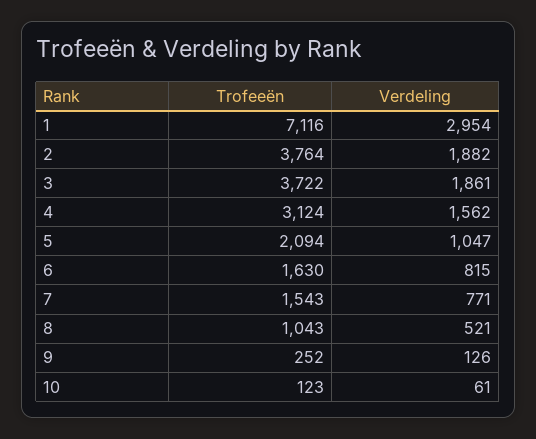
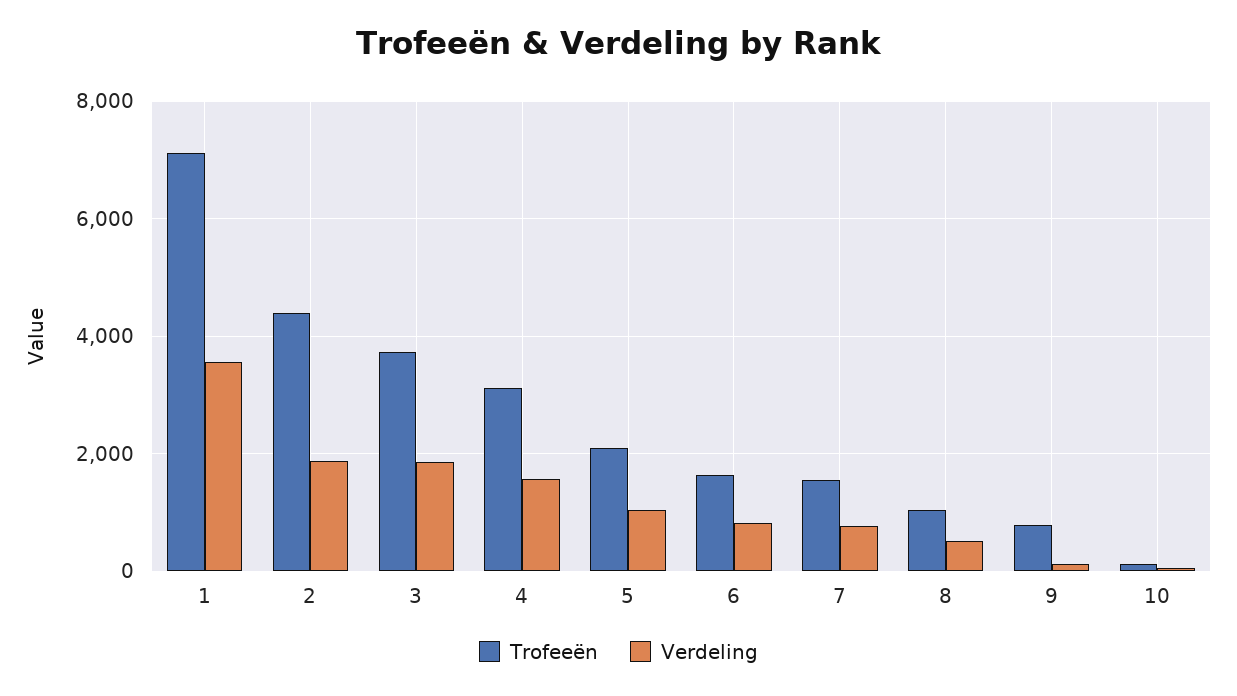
Verdeling, 1: 2954 -> 3600
Trofeeën, 2: 3764 -> 4400
Trofeeën, 9: 252 -> 800

